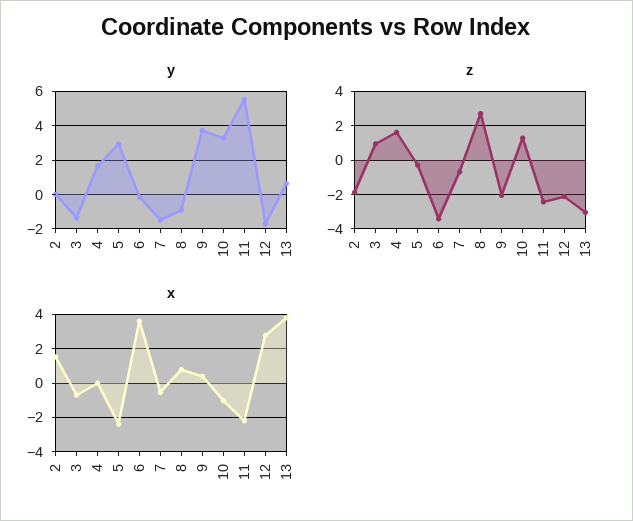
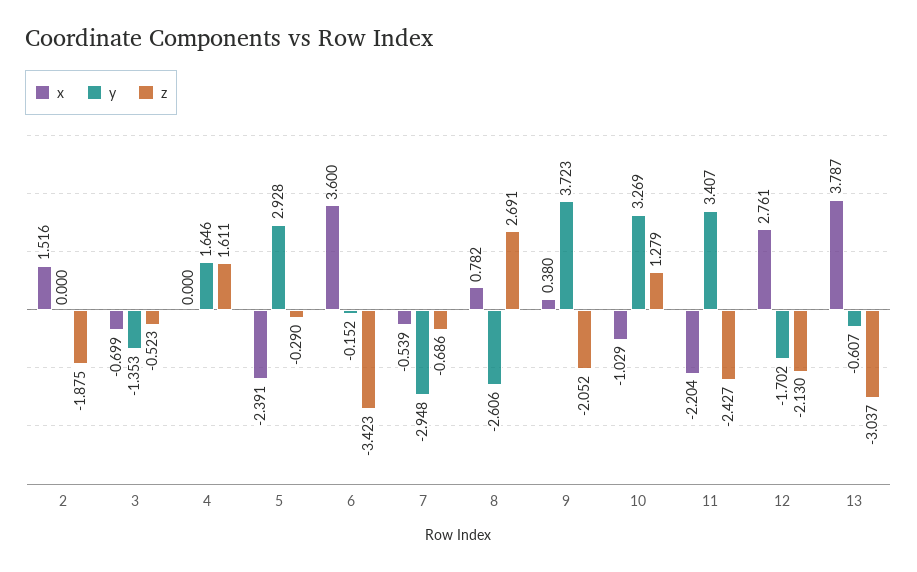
y, 7: -1.5 -> -2.948
y, 8: -1 -> -2.606
y, 11: 5.5 -> 3.407
y, 13: 0.5 -> -0.607
z, 3: 1 -> -0.523

